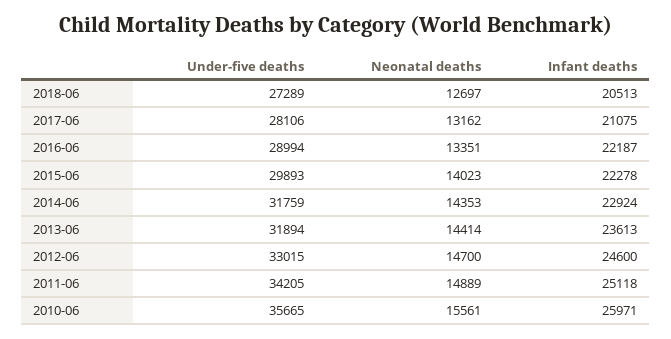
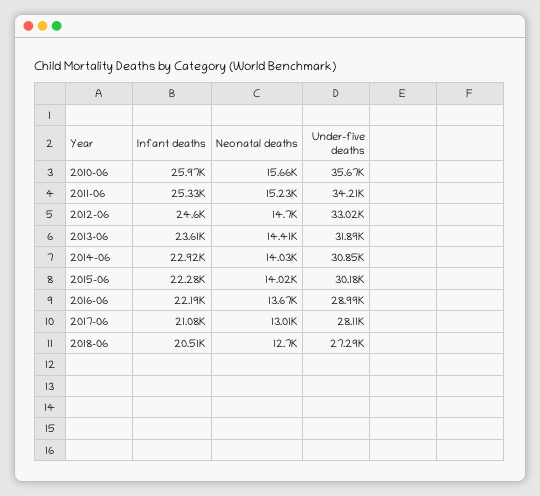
Neonatal deaths, 2017-06: 13162 -> 13010
Neonatal deaths, 2016-06: 13351 -> 13670
Under-five deaths, 2015-06: 29893 -> 30180
Under-five deaths, 2014-06: 31759 -> 30850
Neonatal deaths, 2014-06: 14353 -> 14030
Neonatal deaths, 2011-06: 14889 -> 15230
Infant deaths, 2011-06: 25118 -> 25330
Neonatal deaths, 2010-06: 15561 -> 15660

